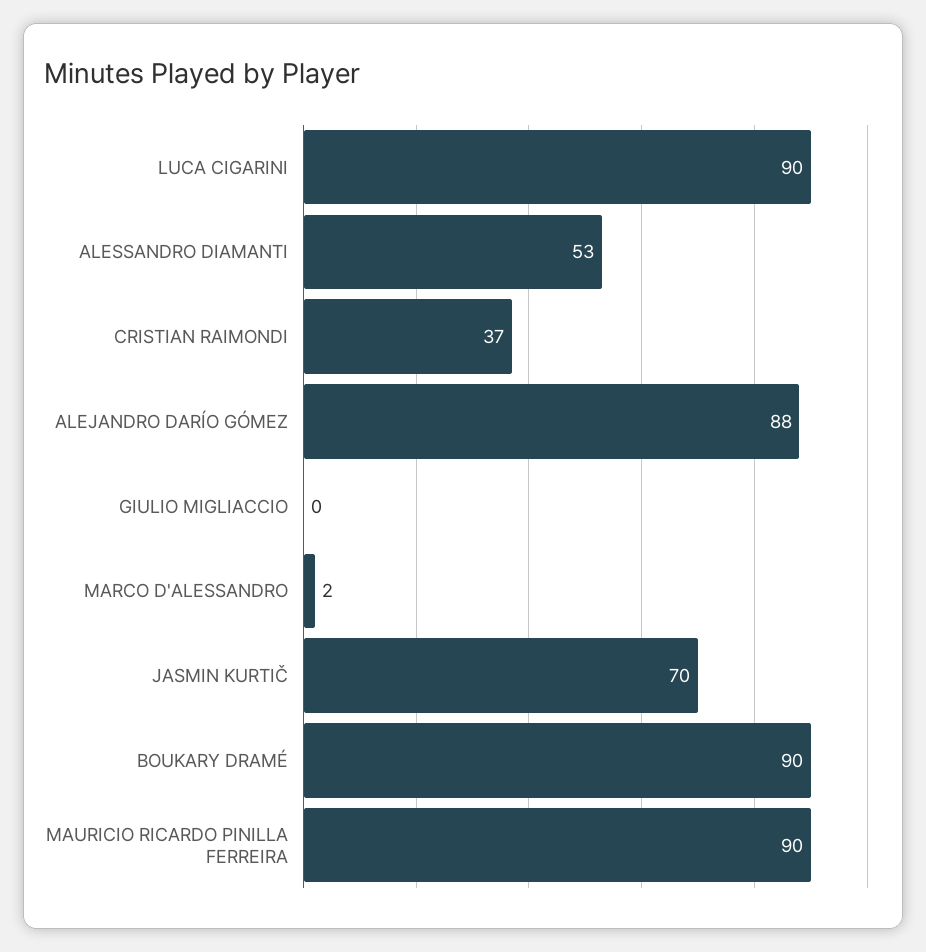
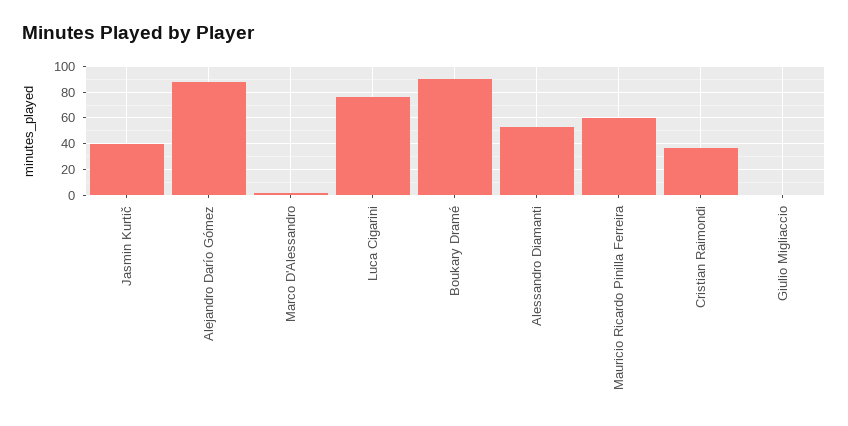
LUCA CIGARINI: 90 -> 75
JASMIN KURTIČ: 70 -> 40
MAURICIO RICARDO PINILLA FERREIRA: 90 -> 60

